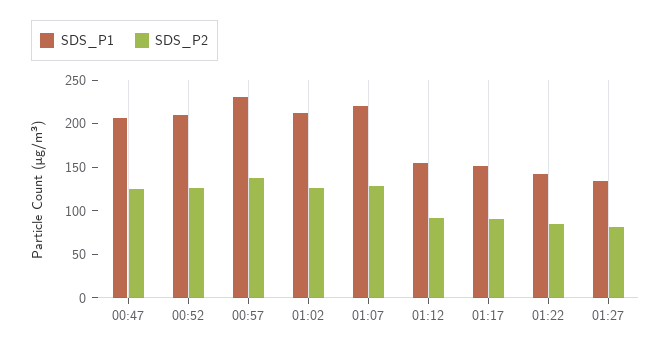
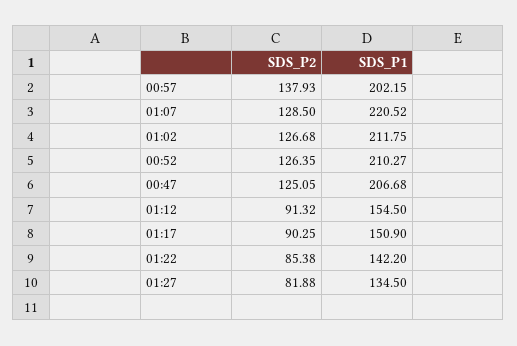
SDS_P1, 00:57: 230 -> 202.15

